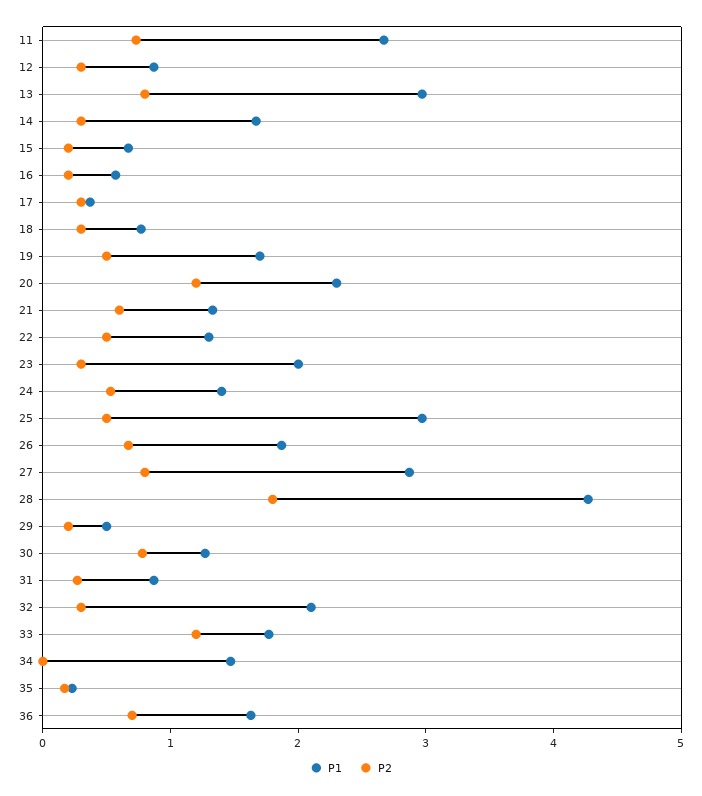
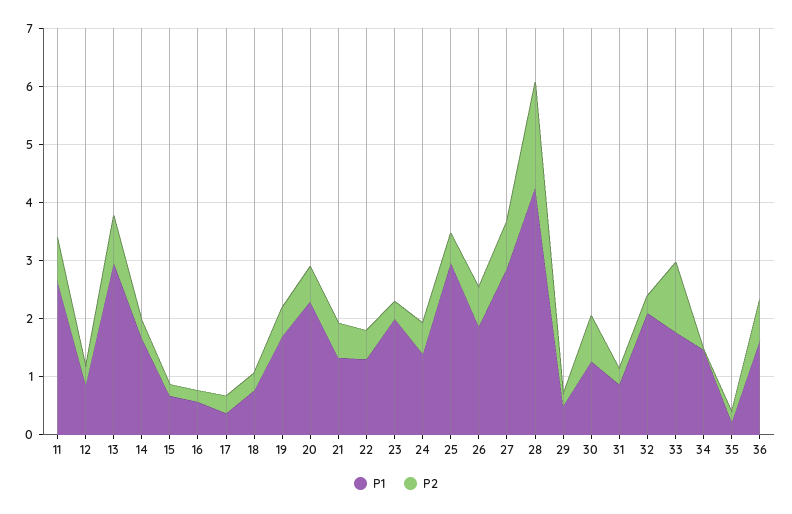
P2, 20: 1.2 -> 0.6

